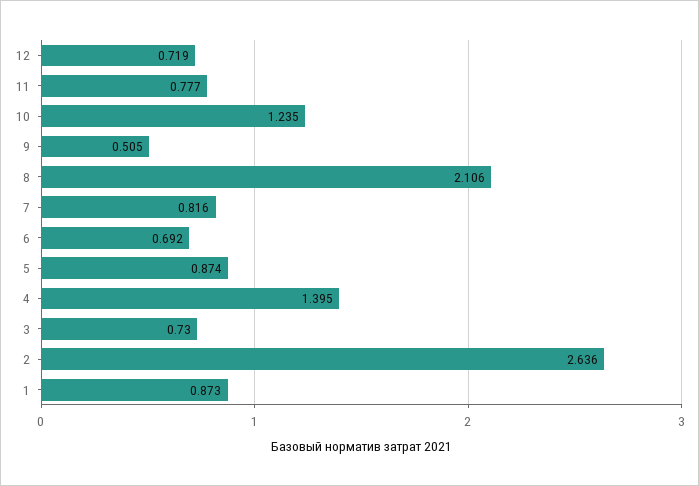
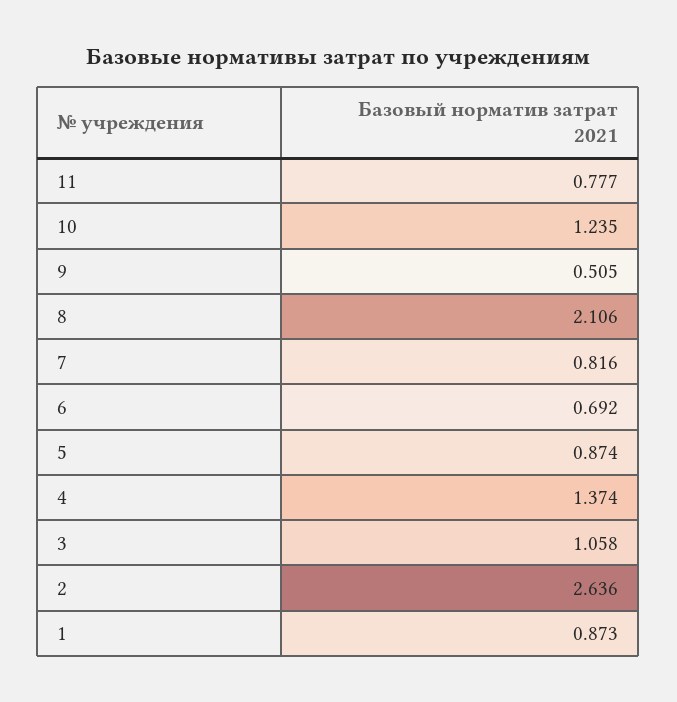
12: 0.719 -> none
4: 1.395 -> 1.374
3: 0.73 -> 1.058

